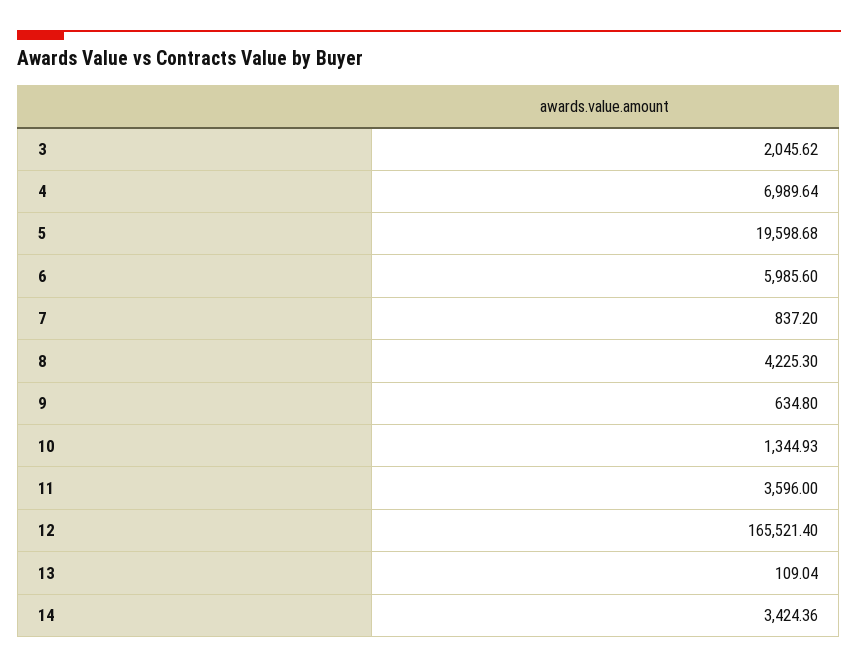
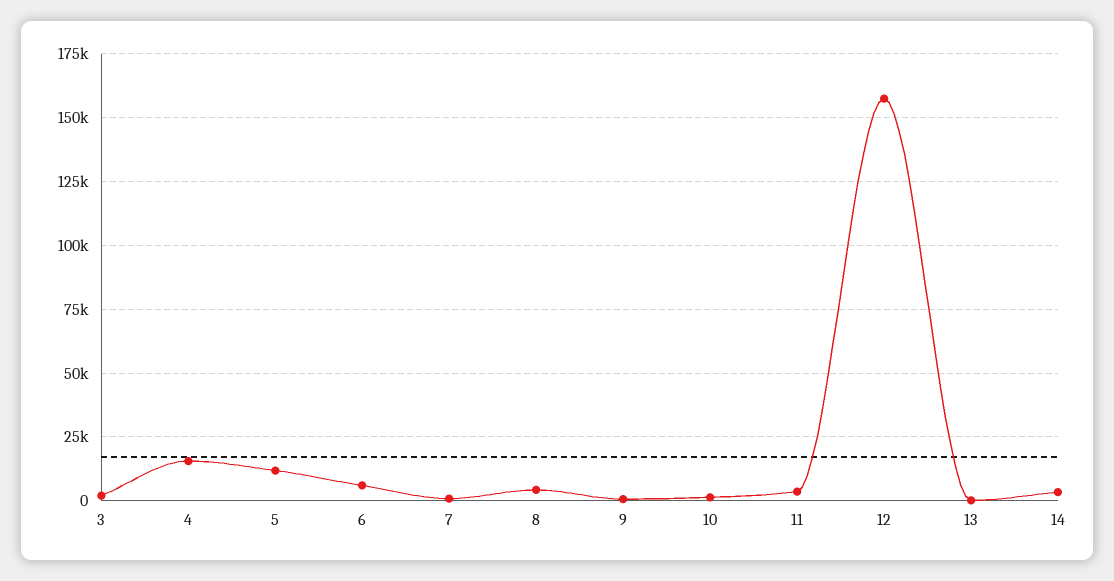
4: 6989.64 -> 15000
5: 19598.68 -> 12500
12: 165521.4 -> 157500

